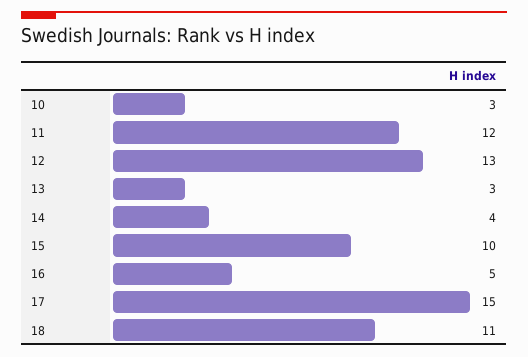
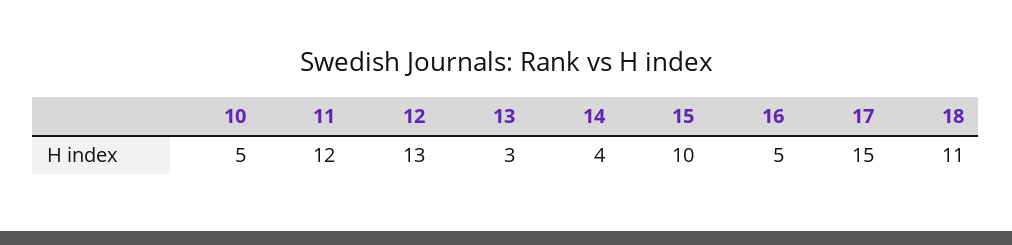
10: 3 -> 5

